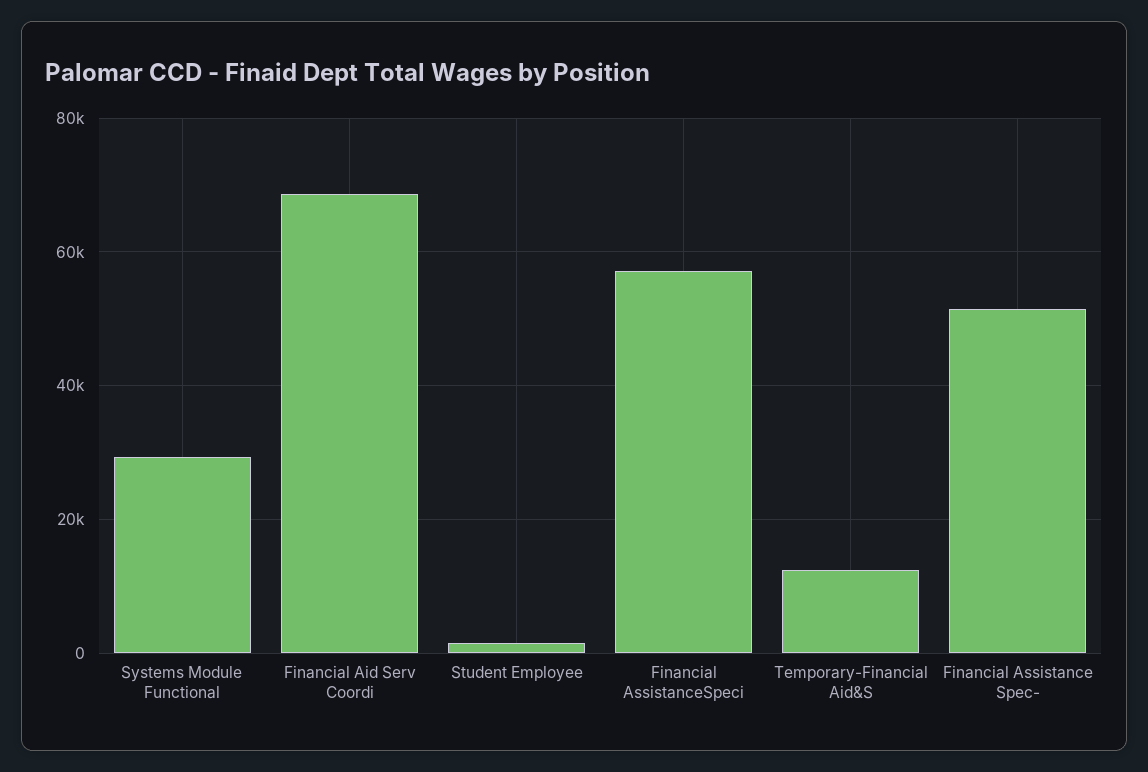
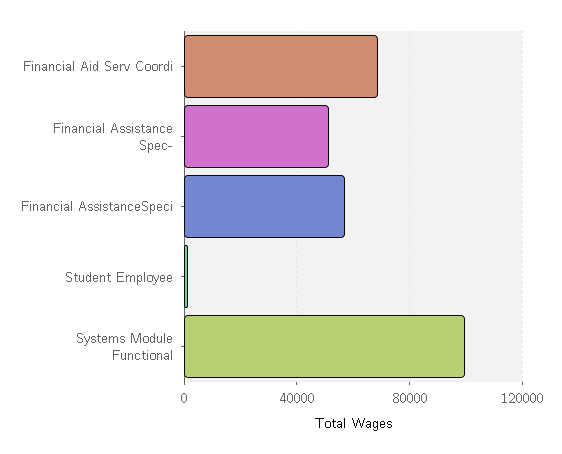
Systems Module Functional: 30000 -> 100000
Temporary-Financial Aid&S: 12000 -> none

